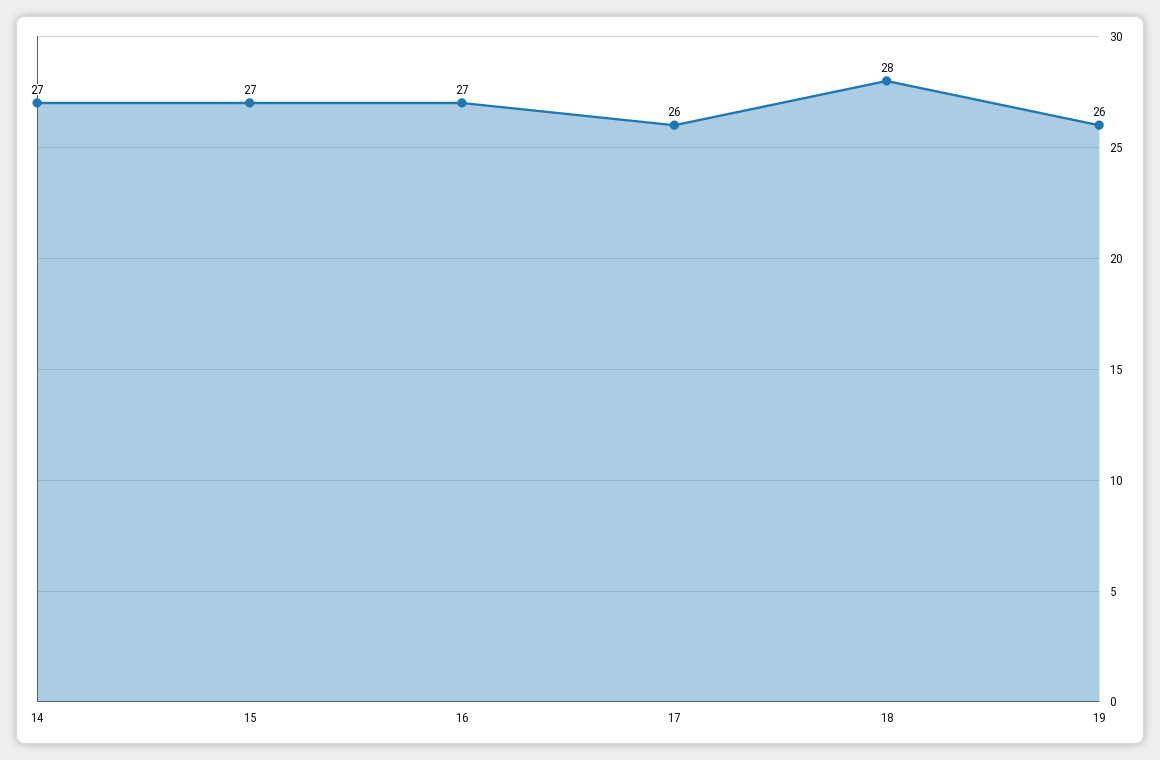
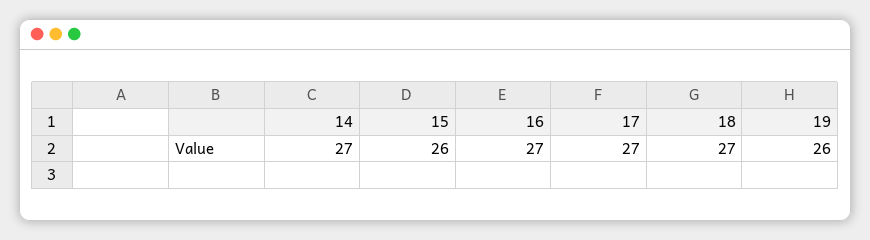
15: 27 -> 26
17: 26 -> 27
18: 28 -> 27

